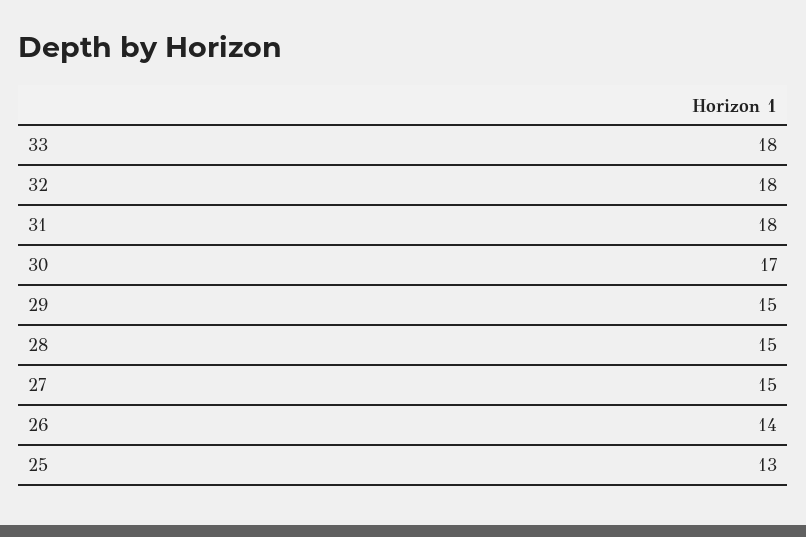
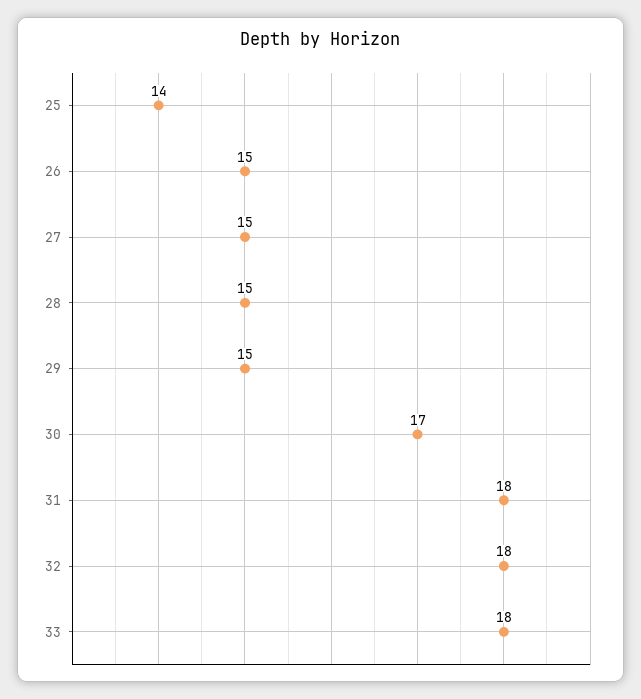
26: 14 -> 15
25: 13 -> 14

